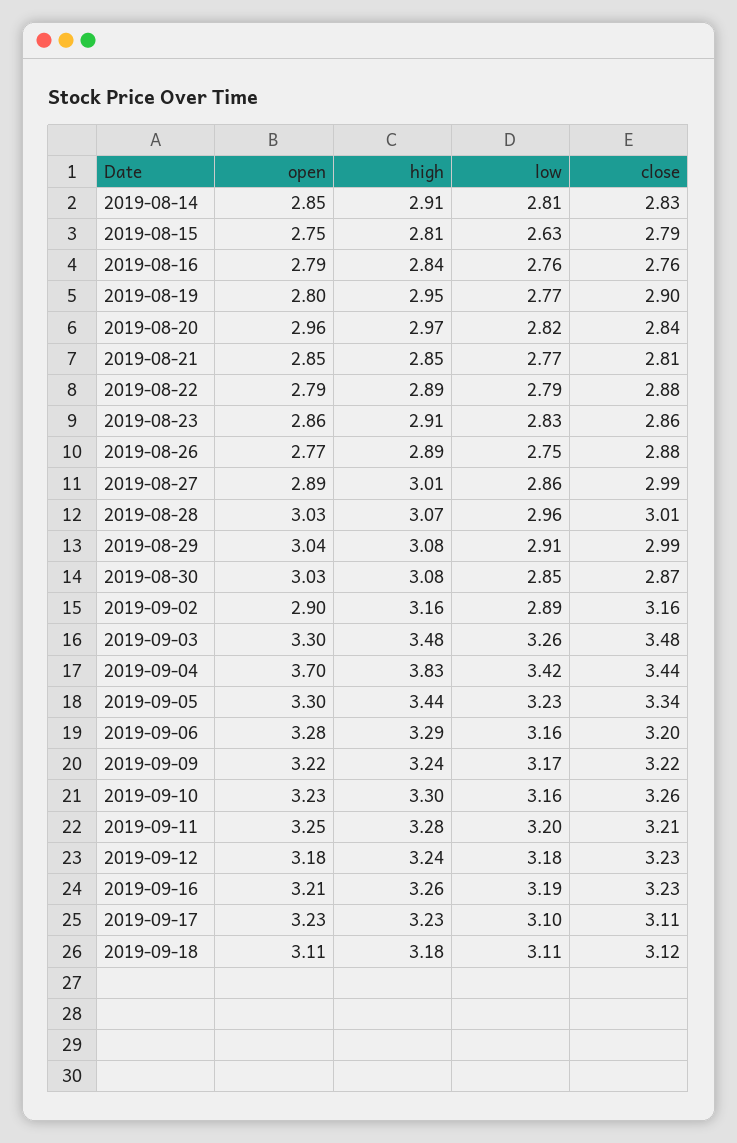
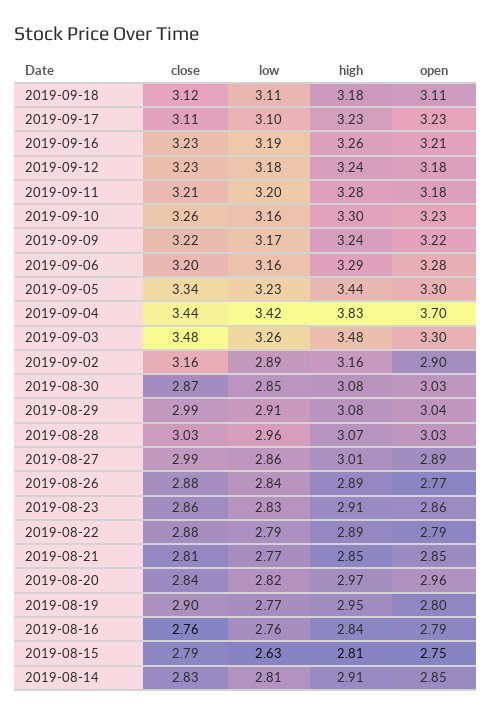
low, 2019-08-26: 2.75 -> 2.84
close, 2019-08-28: 3.01 -> 3.03
open, 2019-09-11: 3.25 -> 3.18

